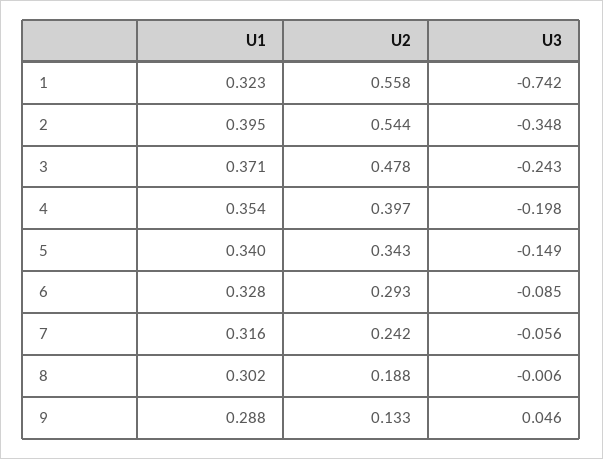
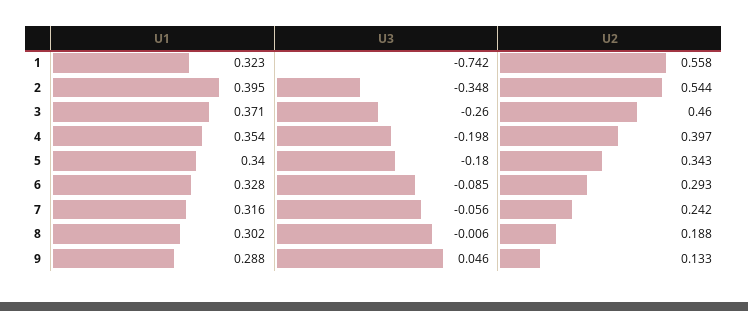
U2, 3: 0.478 -> 0.46
U3, 3: -0.243 -> -0.26
U3, 5: -0.149 -> -0.18

